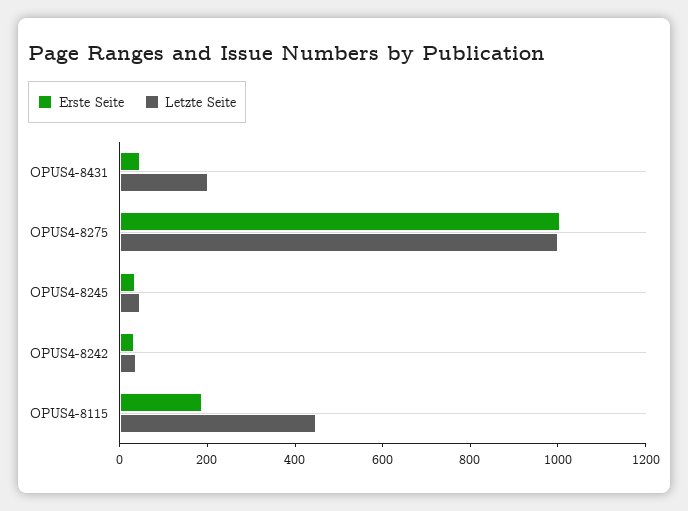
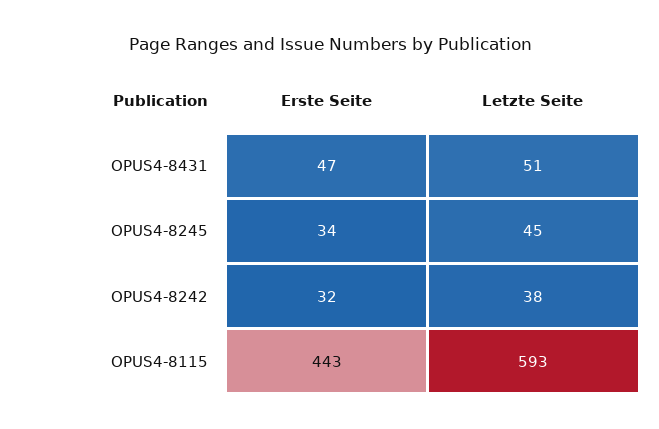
Letzte Seite, OPUS4-8431: 200 -> 51
Erste Seite, OPUS4-8275: 1000 -> none
Letzte Seite, OPUS4-8275: 1000 -> none
Erste Seite, OPUS4-8115: 200 -> 443
Letzte Seite, OPUS4-8115: 450 -> 593

